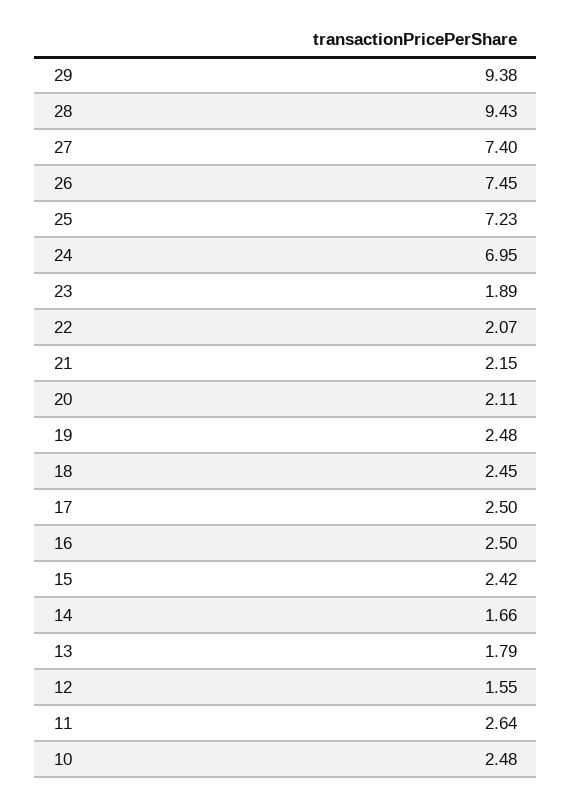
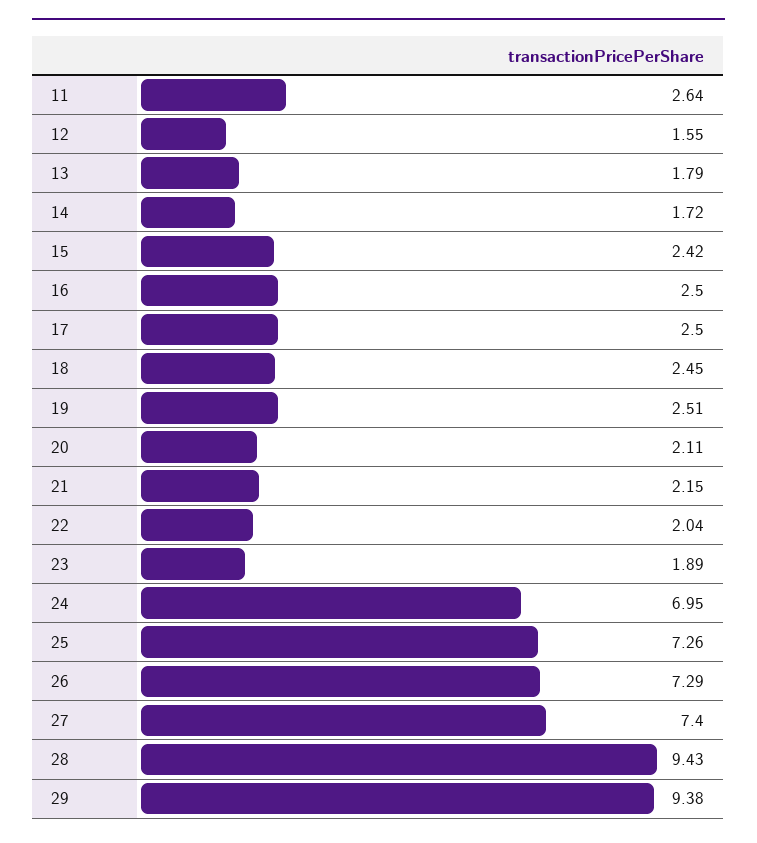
26: 7.45 -> 7.29
25: 7.23 -> 7.26
22: 2.07 -> 2.04
19: 2.48 -> 2.51
14: 1.66 -> 1.72
10: 2.48 -> none

